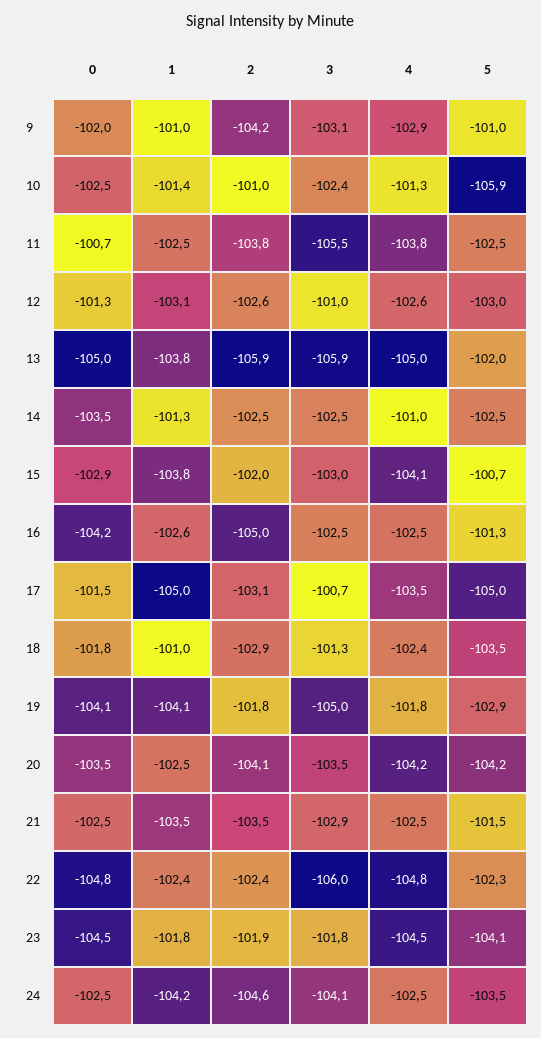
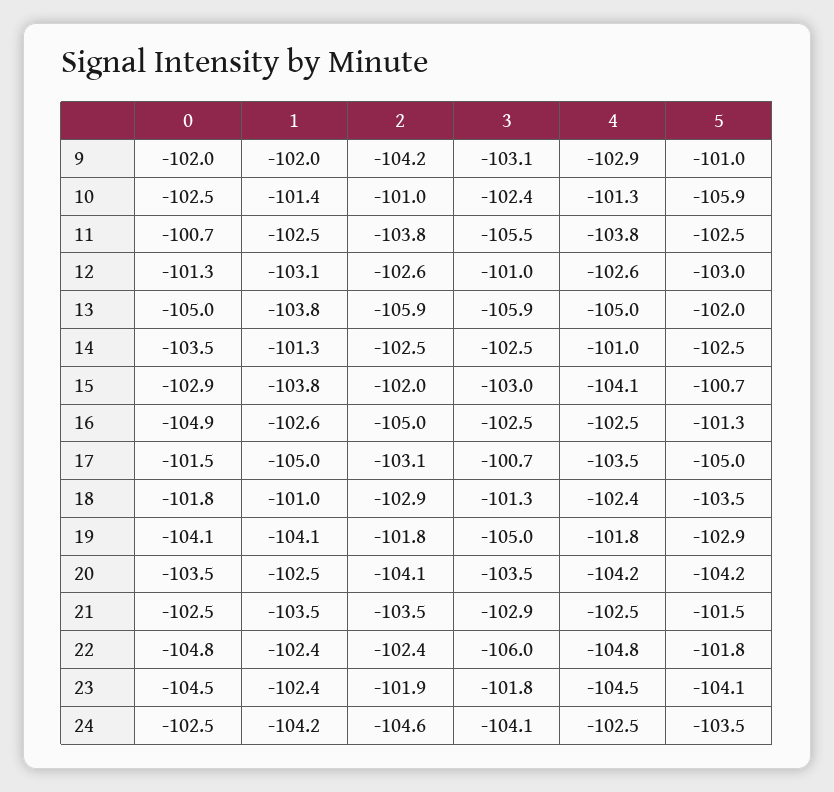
1, 9: -101 -> -102
0, 16: -104.2 -> -104.9
5, 22: -102.3 -> -101.8
1, 23: -101.8 -> -102.4

